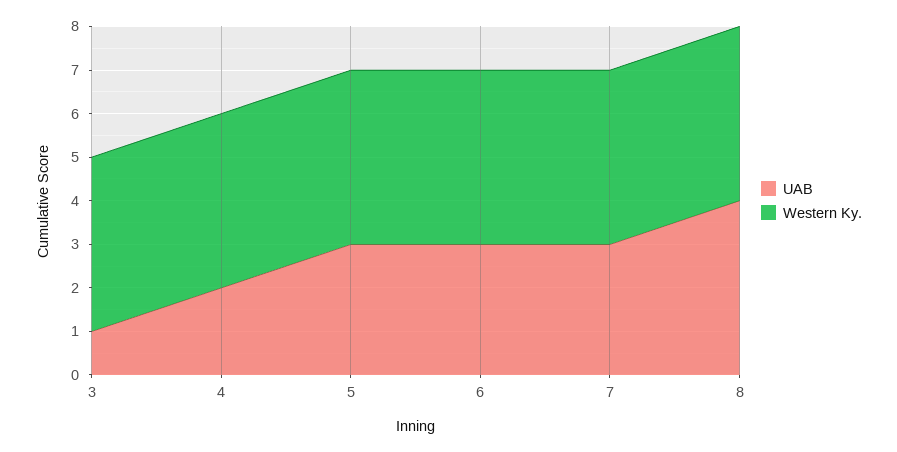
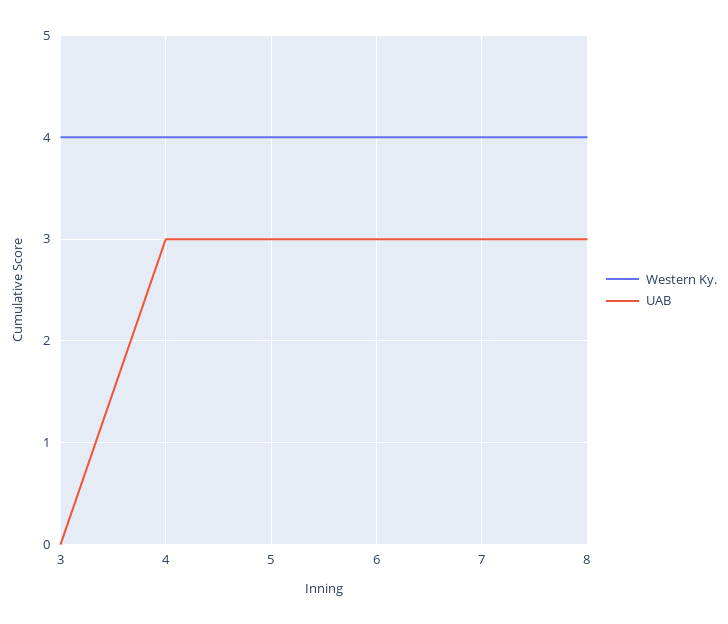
UAB, 3: 1 -> 0
UAB, 4: 2 -> 3
UAB, 8: 4 -> 3

